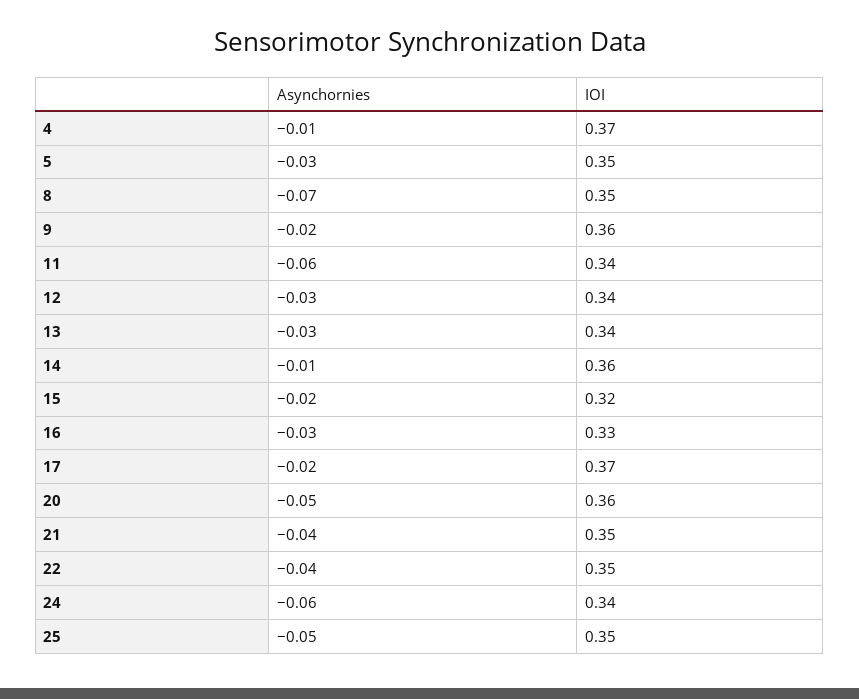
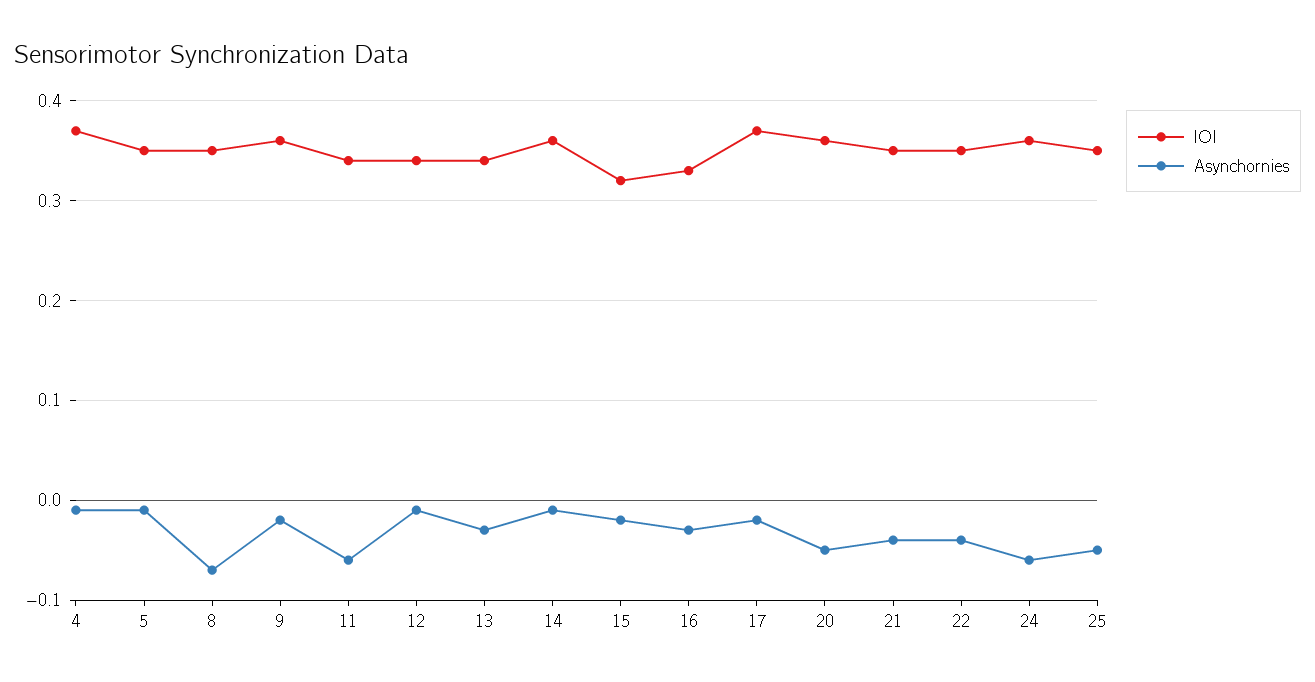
Asynchornies, 5: -0.03 -> -0.01
Asynchornies, 12: -0.03 -> -0.01
IOI, 24: 0.34 -> 0.36

